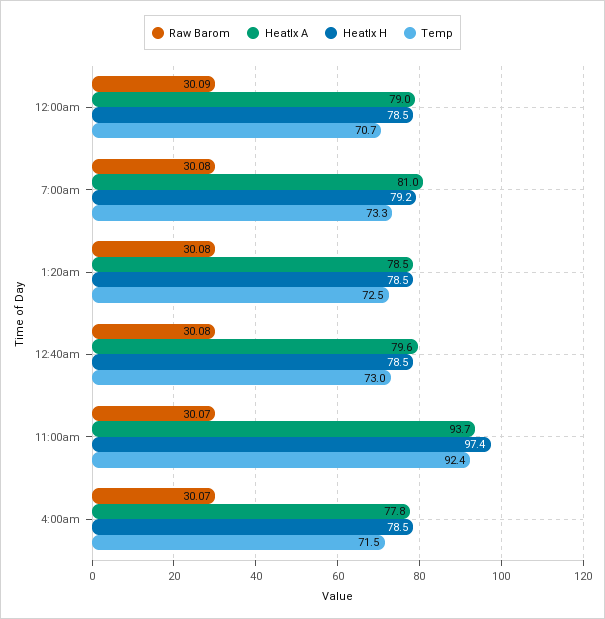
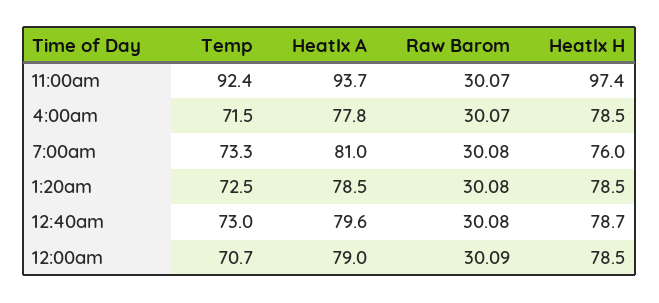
HeatIx H, 7:00am: 79.2 -> 76
HeatIx H, 12:40am: 78.5 -> 78.7

